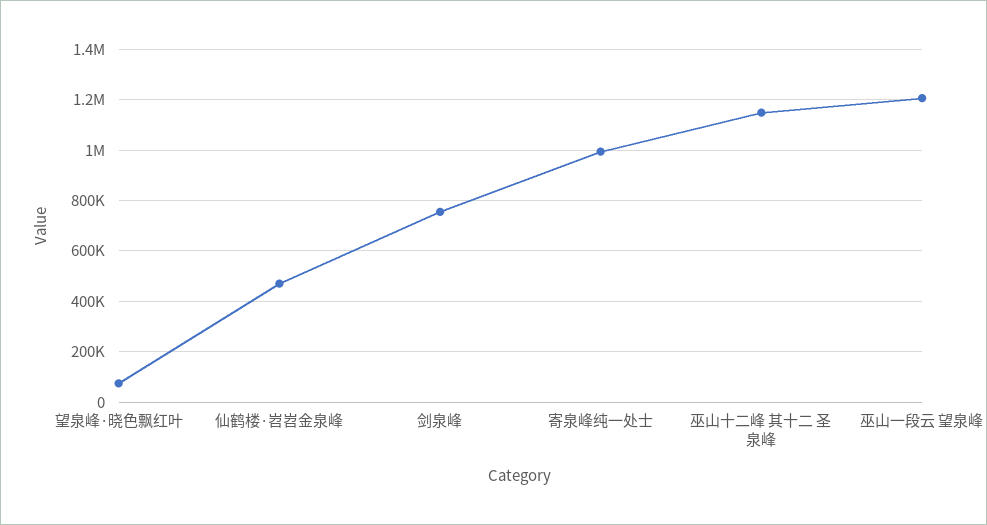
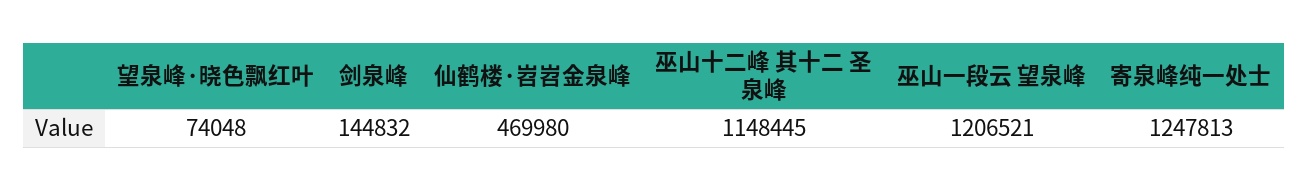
剑泉峰: 750000 -> 144832
寄泉峰纯一处士: 1000000 -> 1247813

